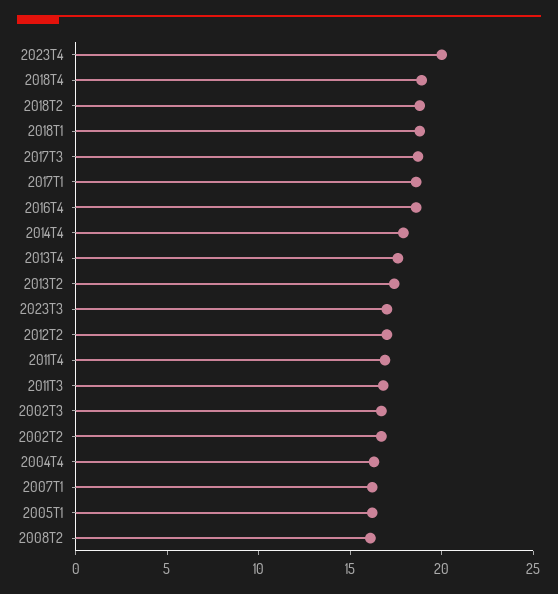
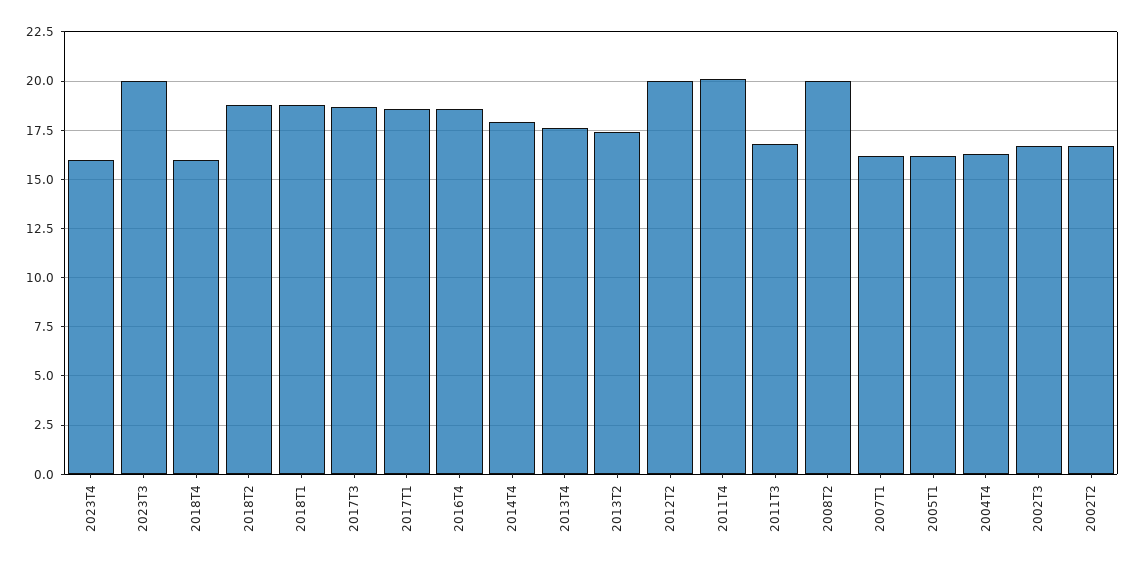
2023T4: 20 -> 16
2018T4: 19 -> 16
2023T3: 17 -> 20
2012T2: 17 -> 20
2011T4: 17 -> 20
2008T2: 16 -> 20

